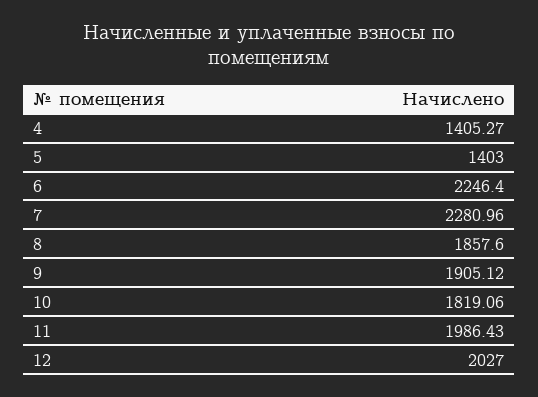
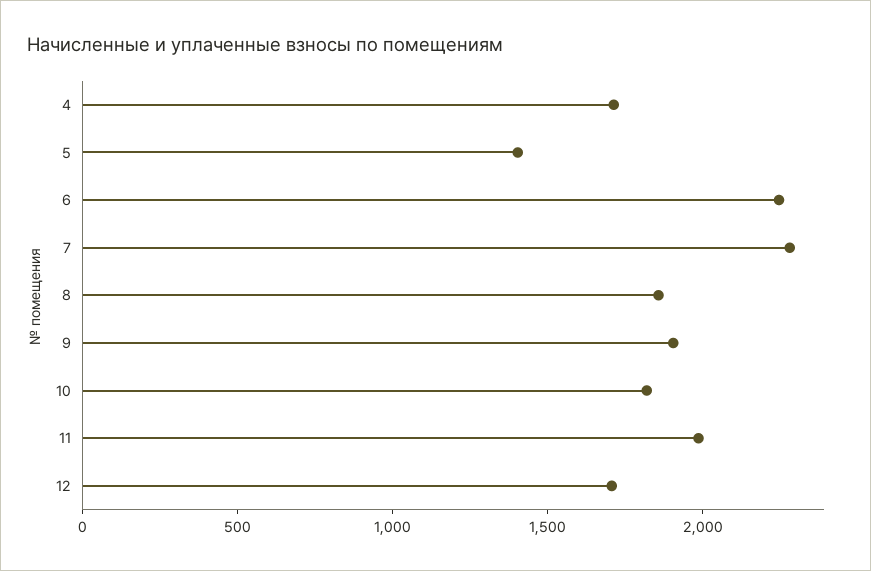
4: 1405.27 -> 1700
12: 2027 -> 1700

